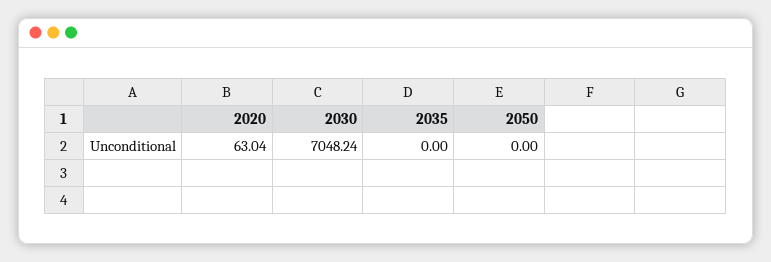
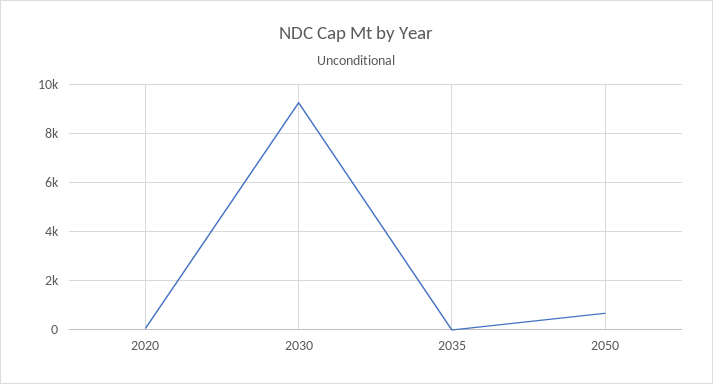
2030: 7048.24 -> 9250
2050: 0 -> 750

